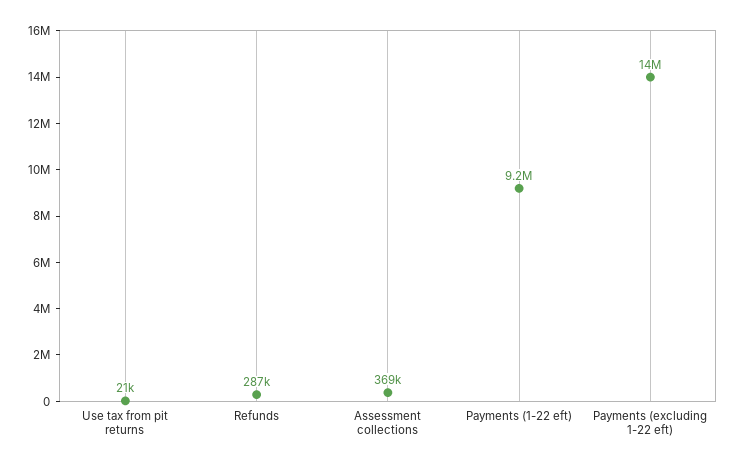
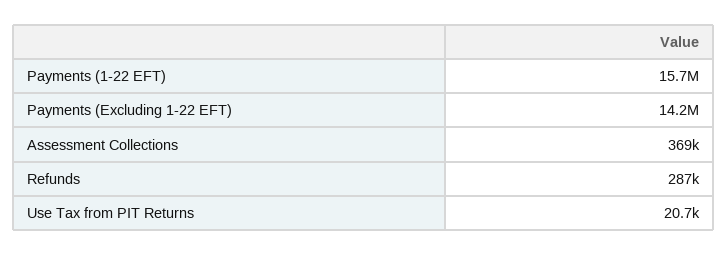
Payments (1-22 eft): 9200000 -> 15700000

